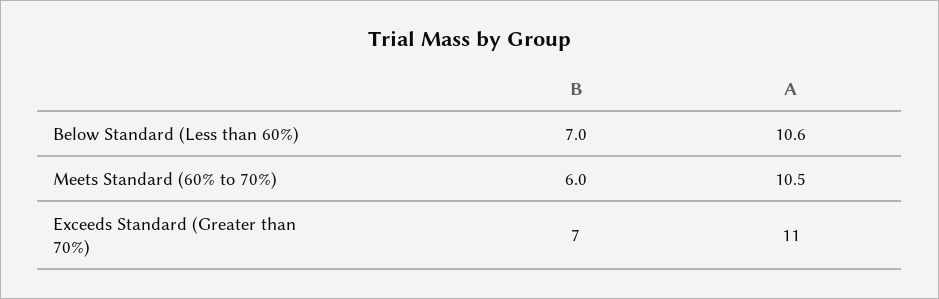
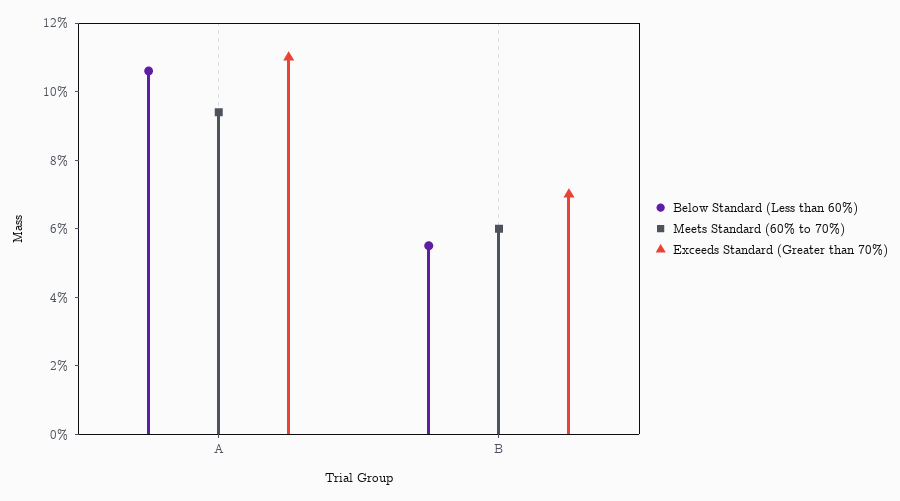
Below Standard (Less than 60%), B: 7 -> 5.5
Meets Standard (60% to 70%), A: 10.5 -> 9.5

